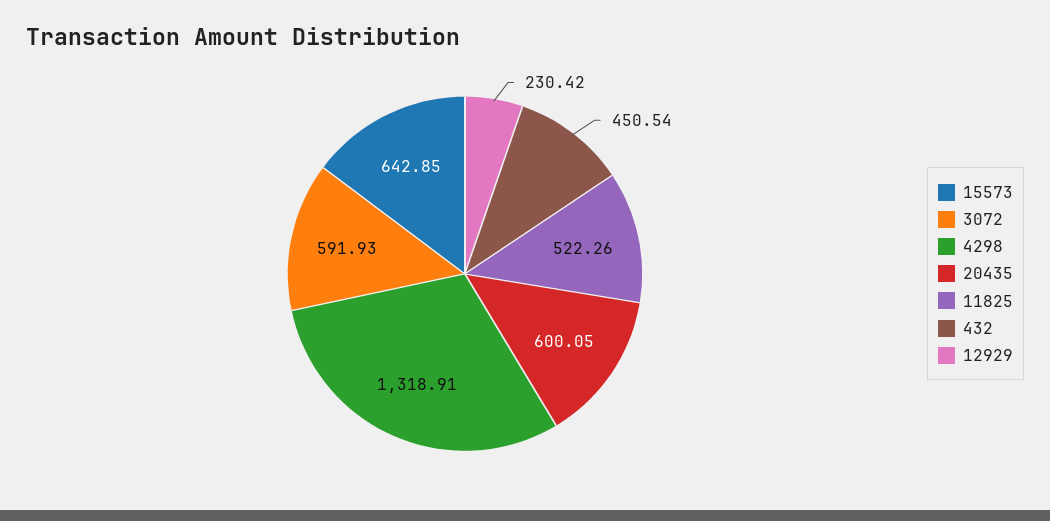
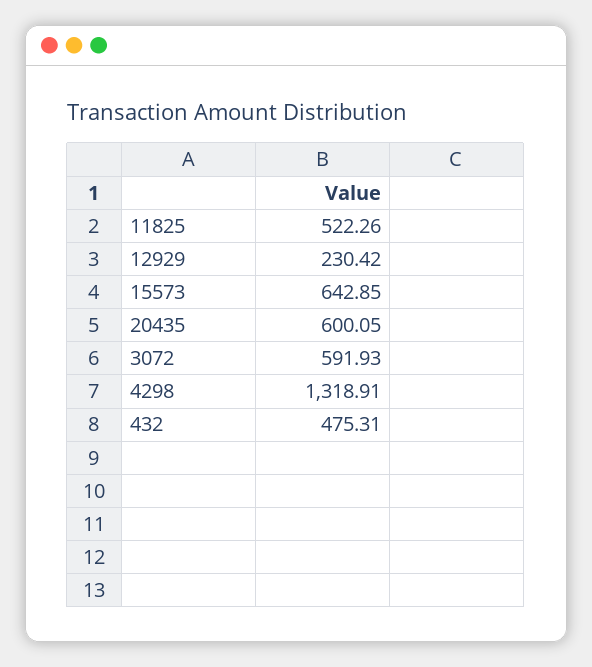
432: 450.54 -> 475.31

